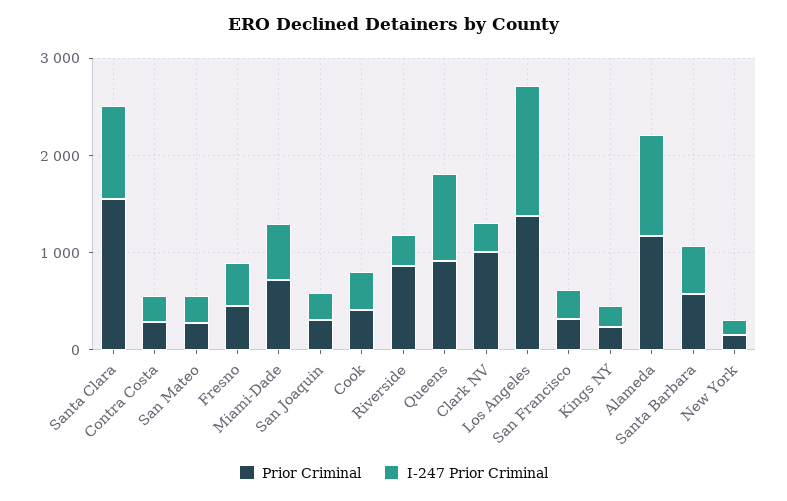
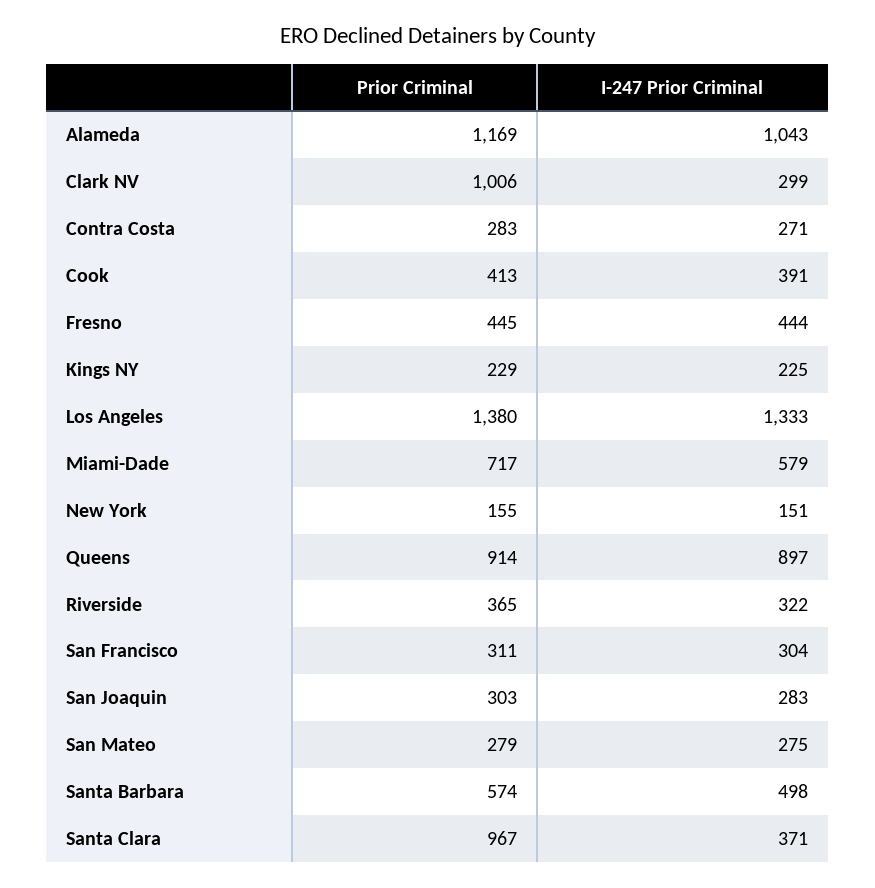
Prior Criminal, Santa Clara: 1600 -> 967
I-247 Prior Criminal, Santa Clara: 1000 -> 371
Prior Criminal, Riverside: 800 -> 365

